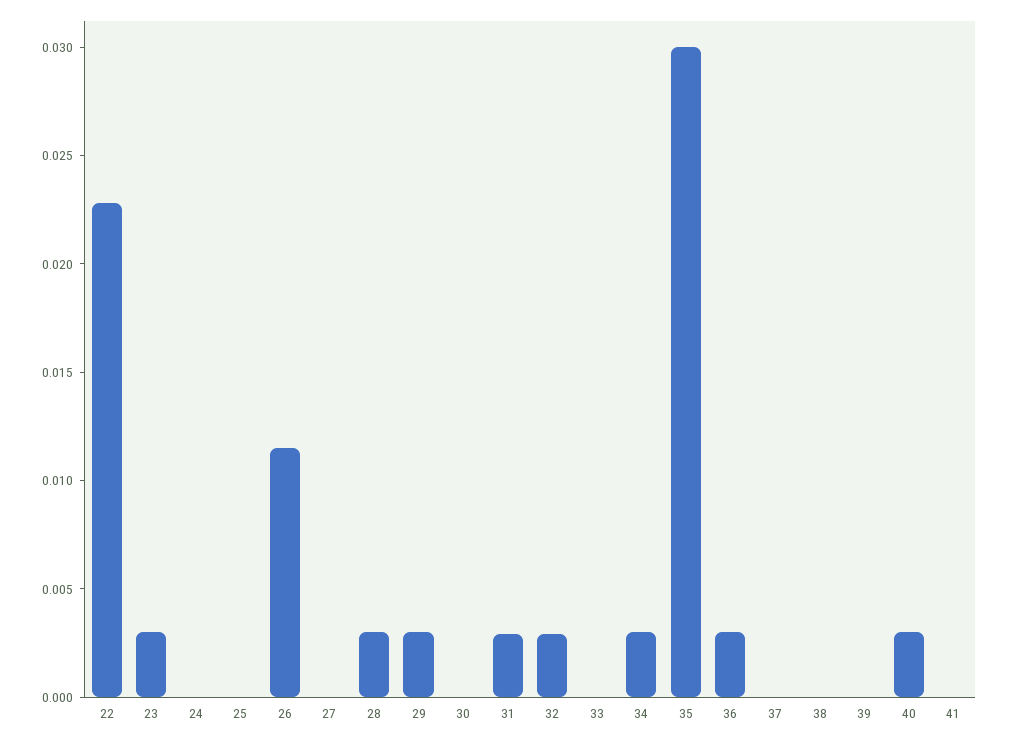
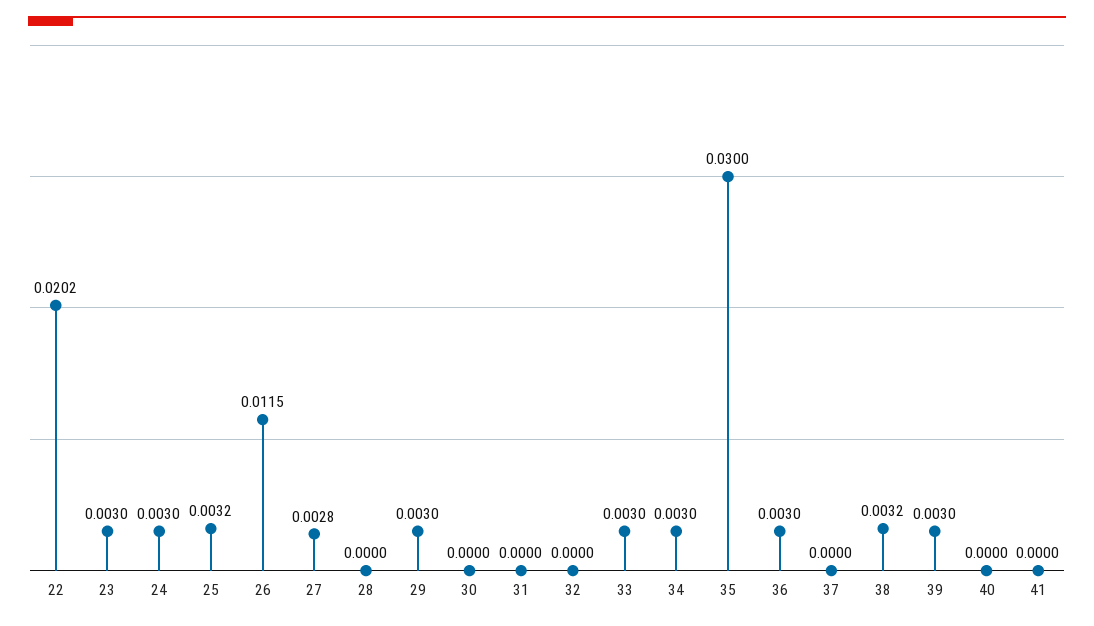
22: 0.023 -> 0.0202
24: 0 -> 0.003
25: 0 -> 0.0032
27: 0 -> 0.0028
28: 0.003 -> 0
31: 0.003 -> 0
32: 0.003 -> 0
33: 0 -> 0.003
38: 0 -> 0.0032
39: 0 -> 0.003
40: 0.003 -> 0

